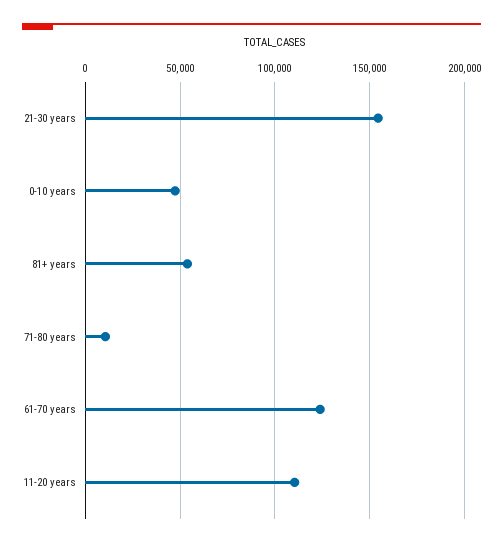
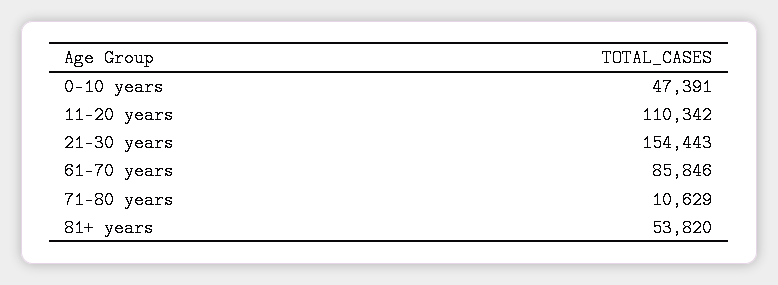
61-70 years: 125000 -> 85846

